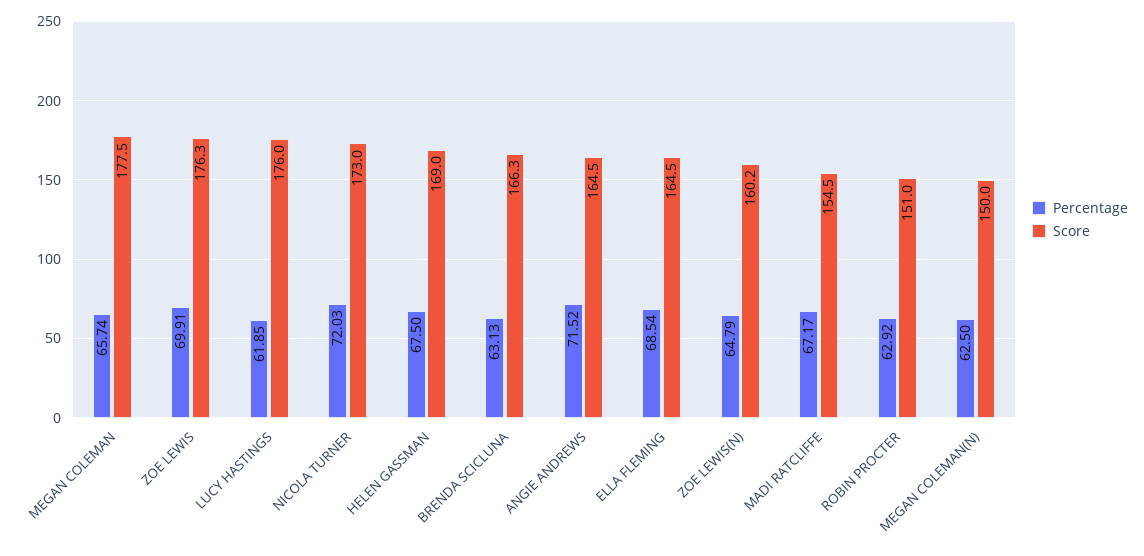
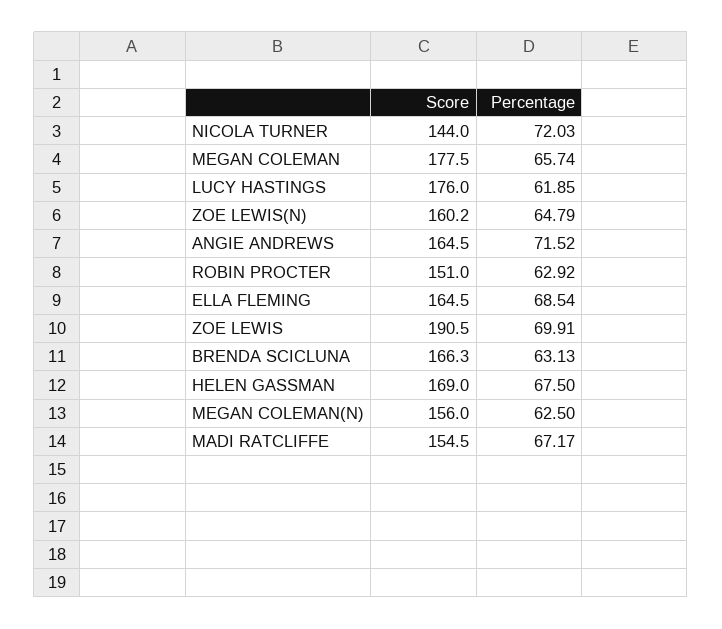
Score, ZOE LEWIS: 176.3 -> 190.5
Score, NICOLA TURNER: 173 -> 144
Score, MEGAN COLEMAN(N): 150 -> 156

